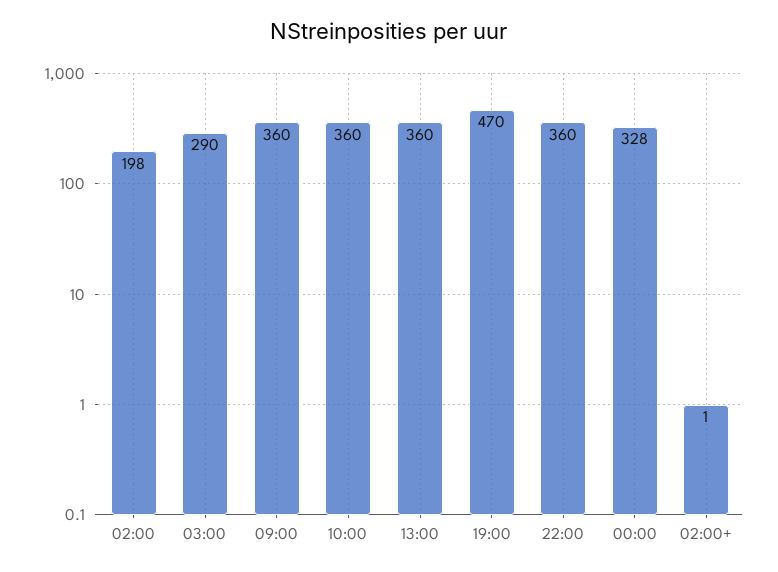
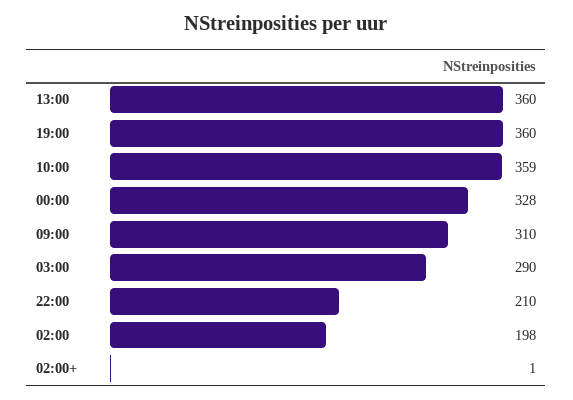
09:00: 360 -> 310
10:00: 360 -> 359
19:00: 470 -> 360
22:00: 360 -> 210

